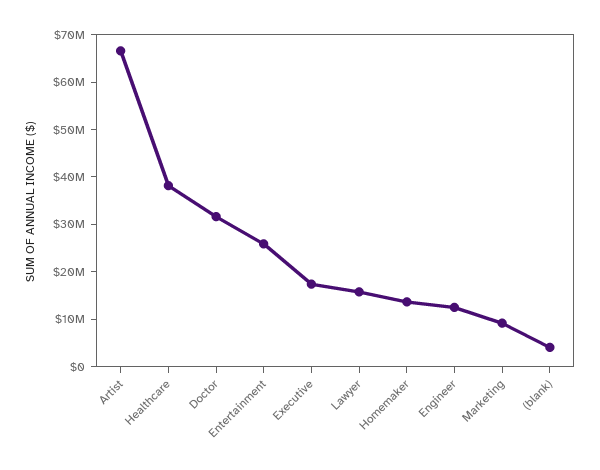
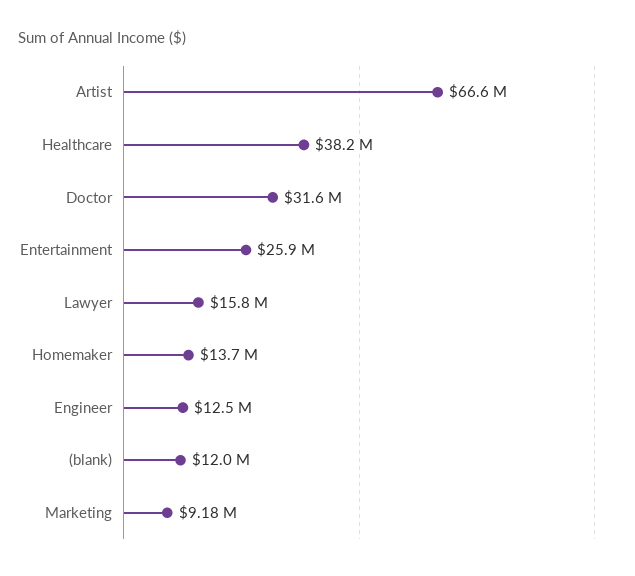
Executive: 18000000 -> none
(blank): 4000000 -> 12000000

